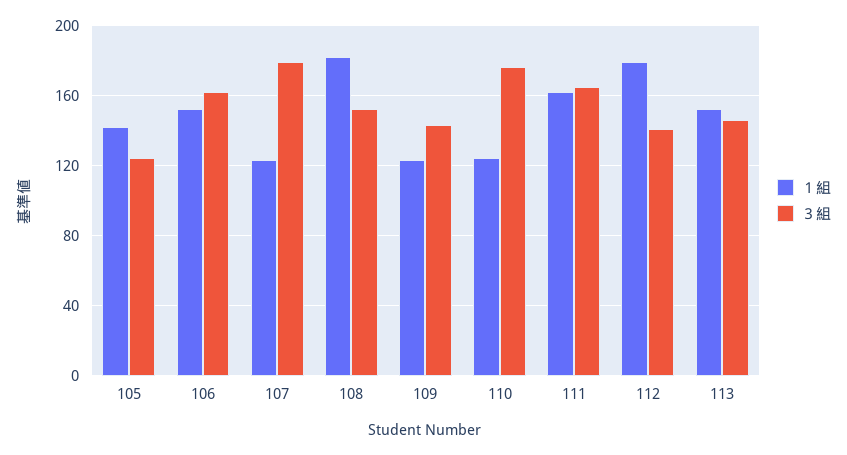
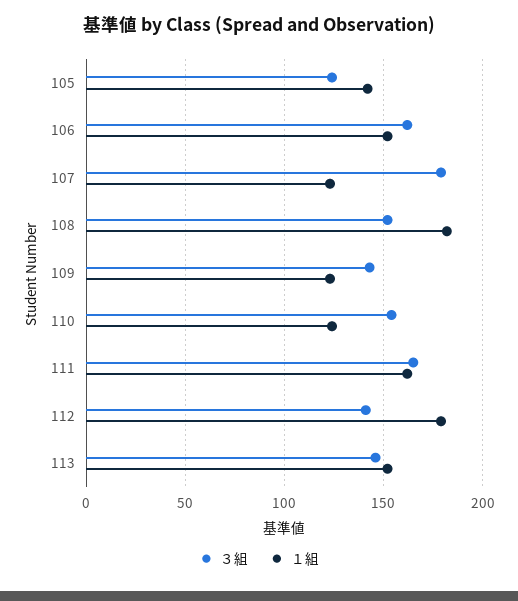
３組, 110: 175 -> 155

